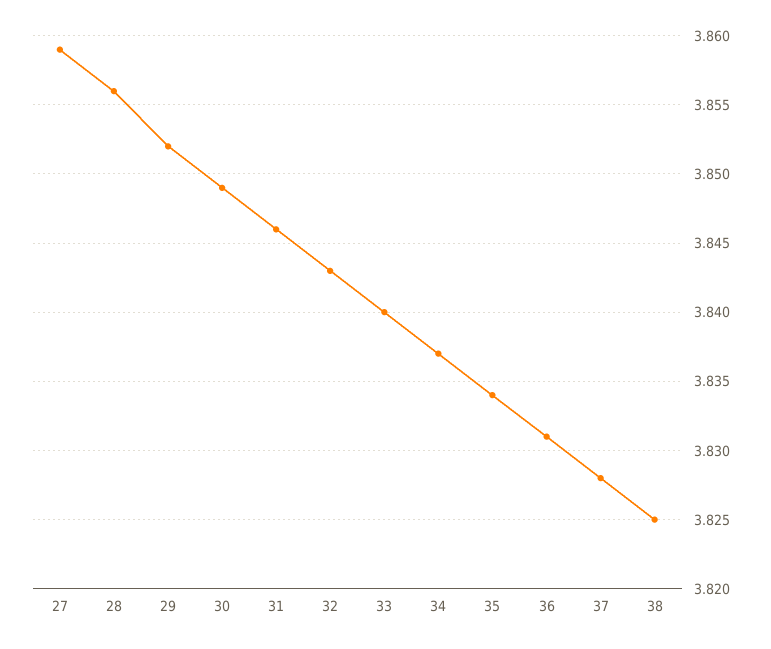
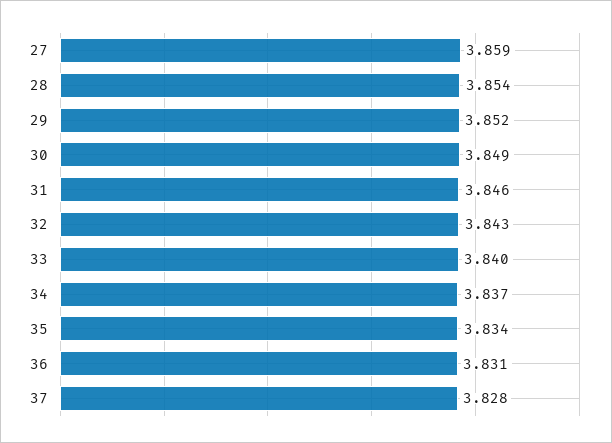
28: 3.856 -> 3.854
38: 3.825 -> none

